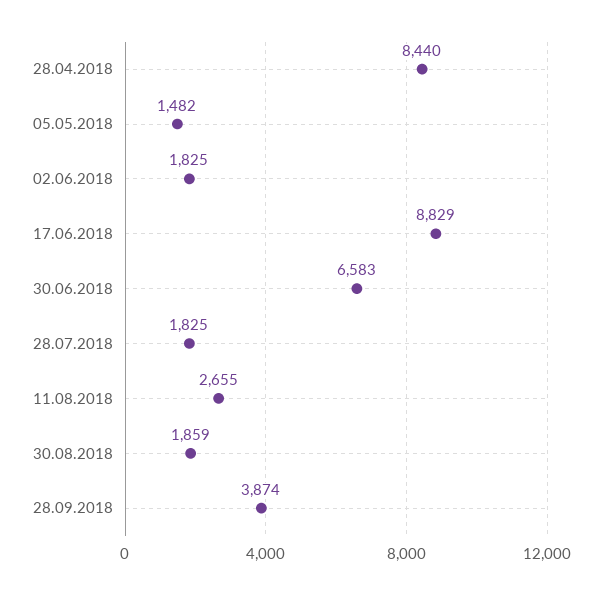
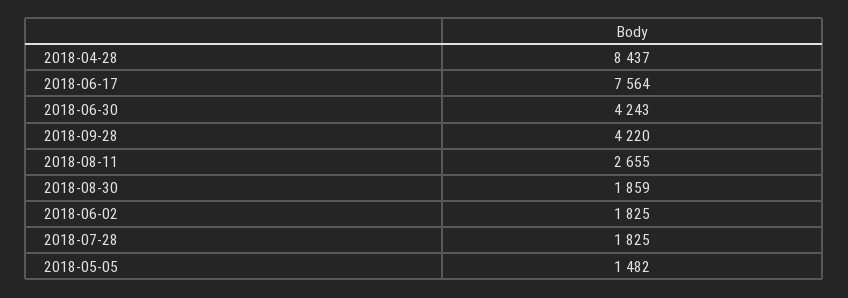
28.04.2018: 8440 -> 8437
17.06.2018: 8829 -> 7564
30.06.2018: 6583 -> 4243
28.09.2018: 3874 -> 4220

